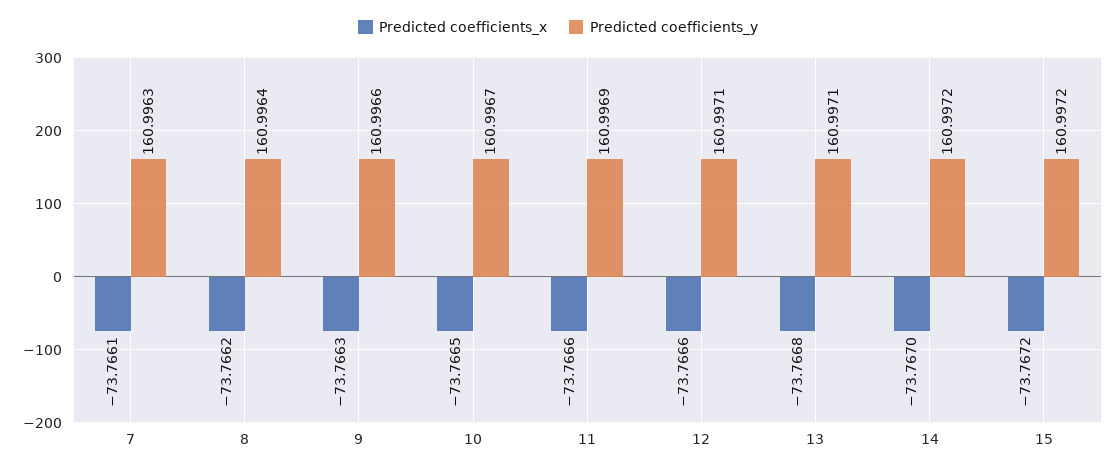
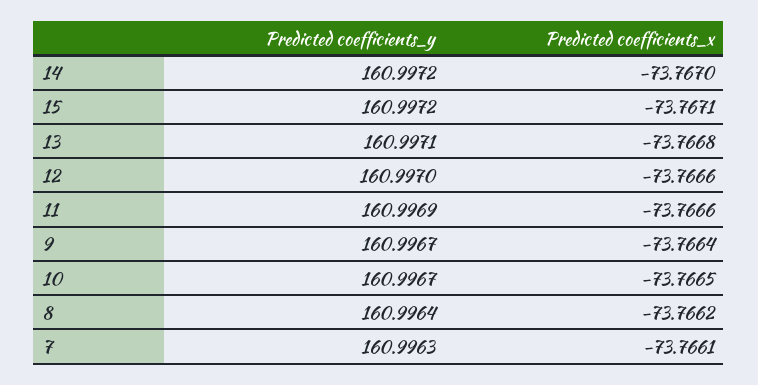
Predicted coefficients_x, 9: -73.7663 -> -73.7664
Predicted coefficients_y, 9: 160.9966 -> 160.9967
Predicted coefficients_y, 12: 160.9971 -> 160.997
Predicted coefficients_x, 15: -73.7672 -> -73.7671

